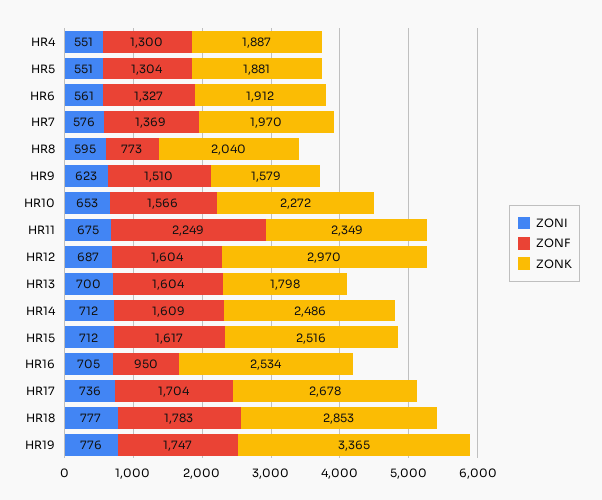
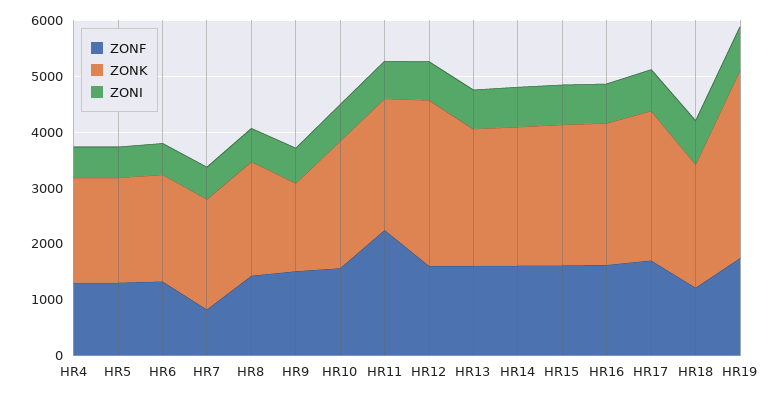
ZONF, HR7: 1369 -> 800
ZONF, HR8: 773 -> 1400
ZONK, HR13: 1798 -> 2400
ZONF, HR16: 950 -> 1600
ZONF, HR18: 1783 -> 1200
ZONK, HR18: 2853 -> 2200

